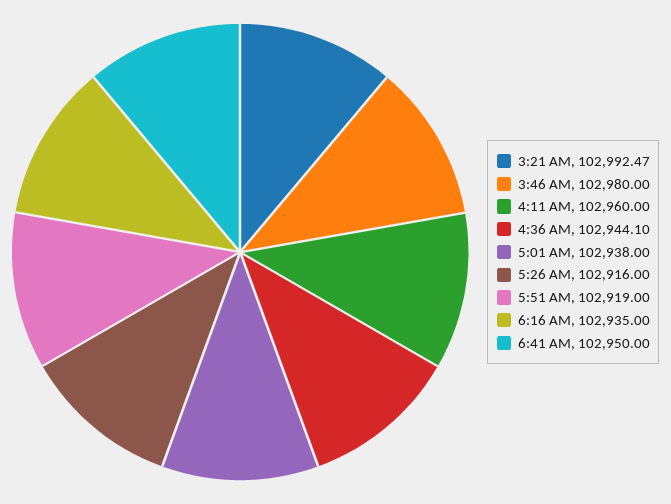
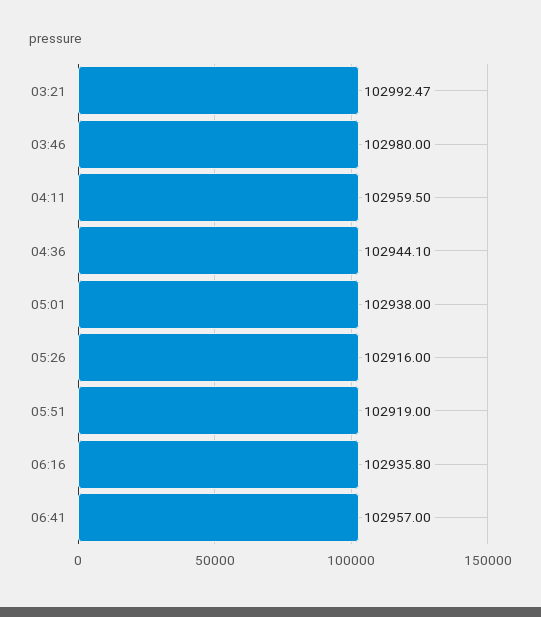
4:11 AM: 102960 -> 102959.5
6:16 AM: 102935 -> 102935.8
6:41 AM: 102950 -> 102957

